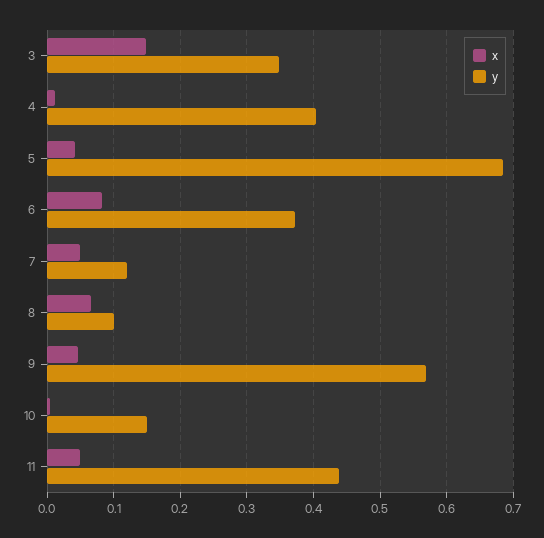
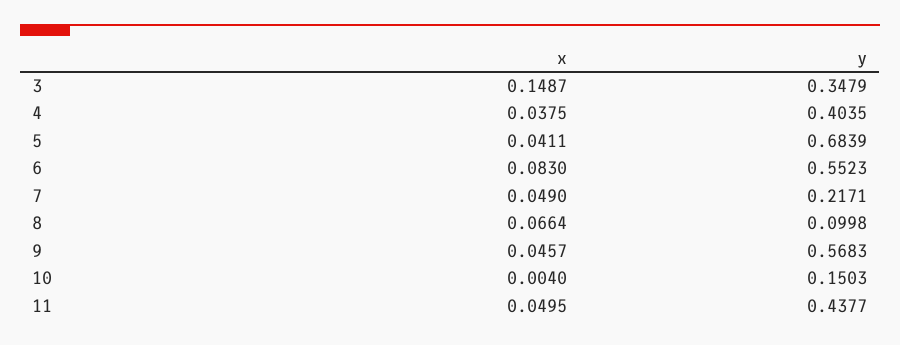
x, 4: 0.01 -> 0.0375
y, 6: 0.37 -> 0.5523
y, 7: 0.12 -> 0.2171

